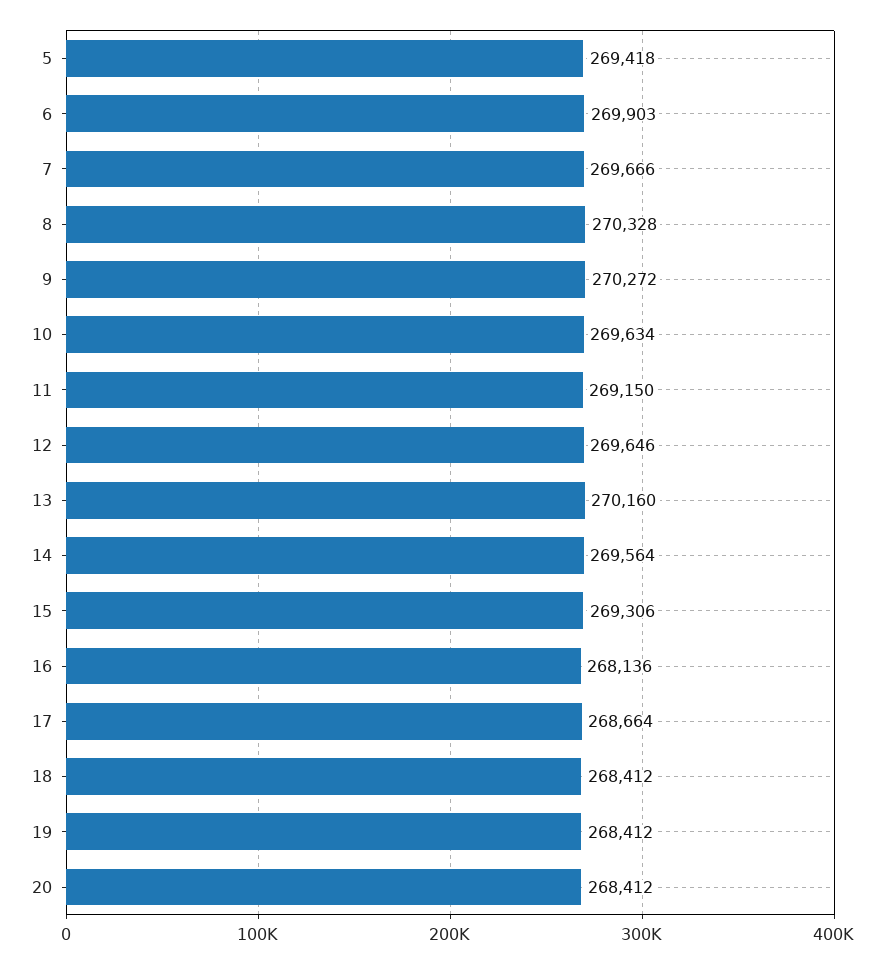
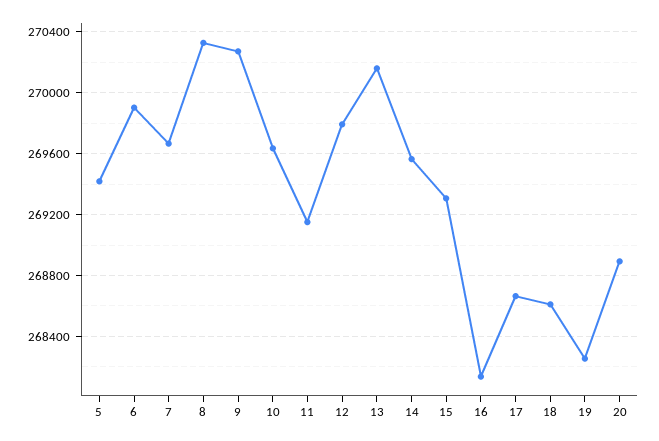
12: 269646 -> 269800
18: 268412 -> 268600
19: 268412 -> 268250
20: 268412 -> 268900

